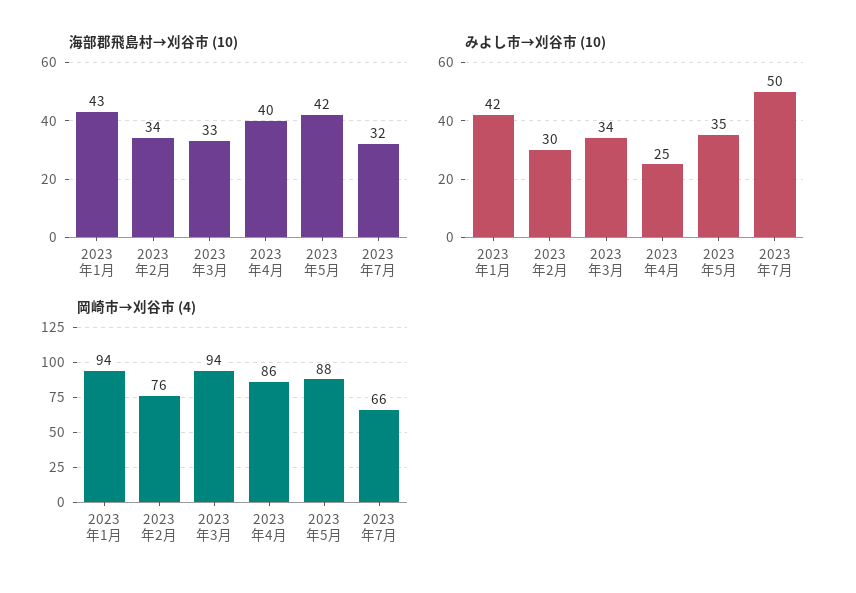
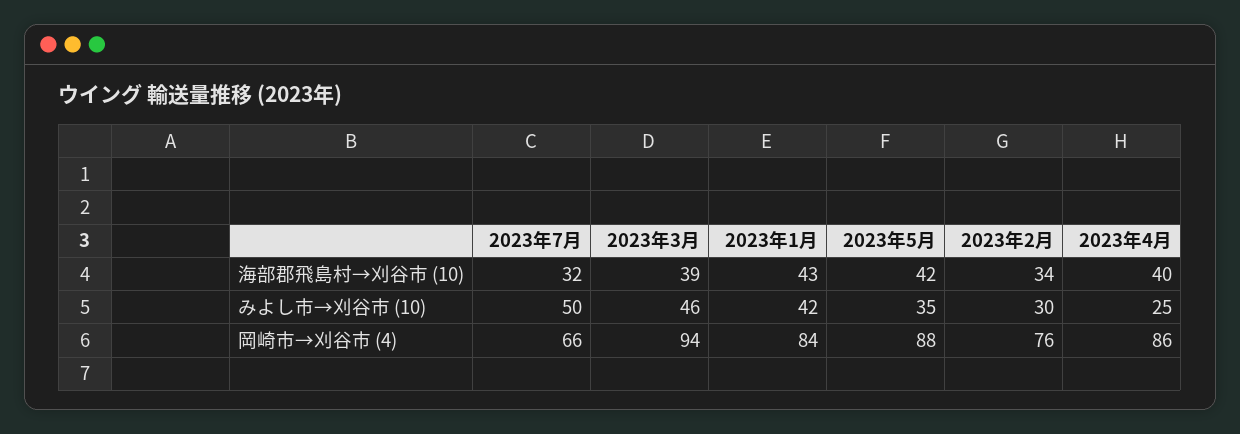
海部郡飛島村→刈谷市 (10), 2023年3月: 33 -> 39
みよし市→刈谷市 (10), 2023年3月: 34 -> 46
岡崎市→刈谷市 (4), 2023年1月: 94 -> 84

